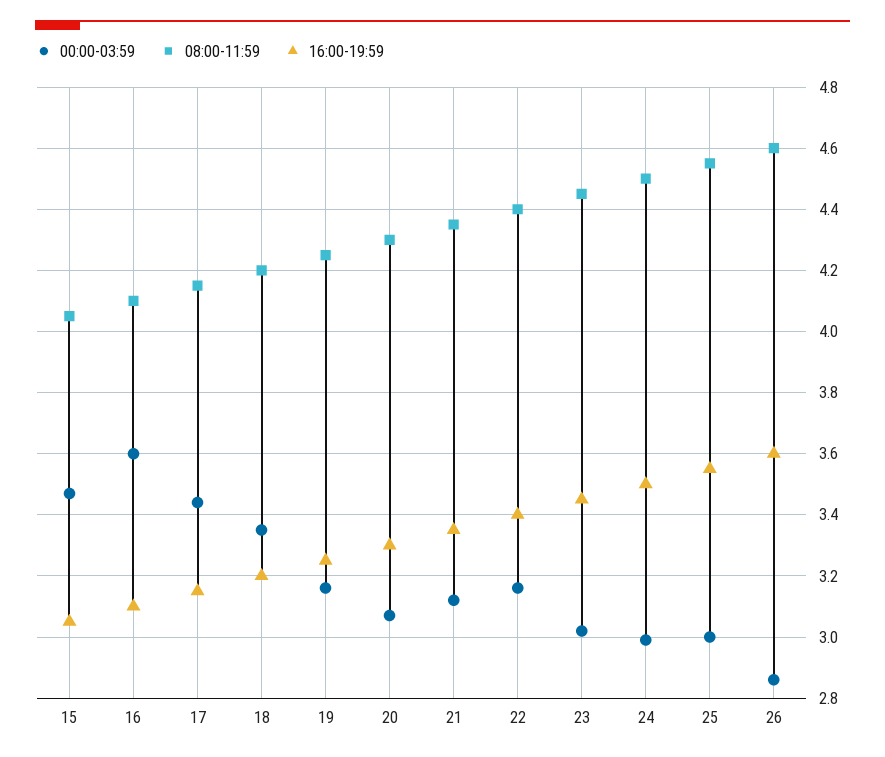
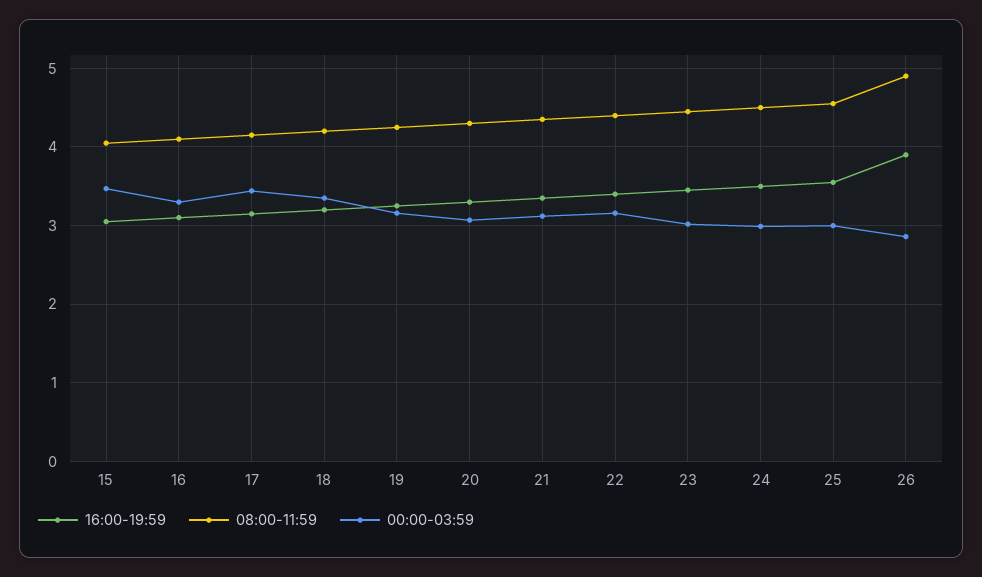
00:00-03:59, 16: 3.6 -> 3.3
08:00-11:59, 26: 4.6 -> 4.9
16:00-19:59, 26: 3.6 -> 3.9

